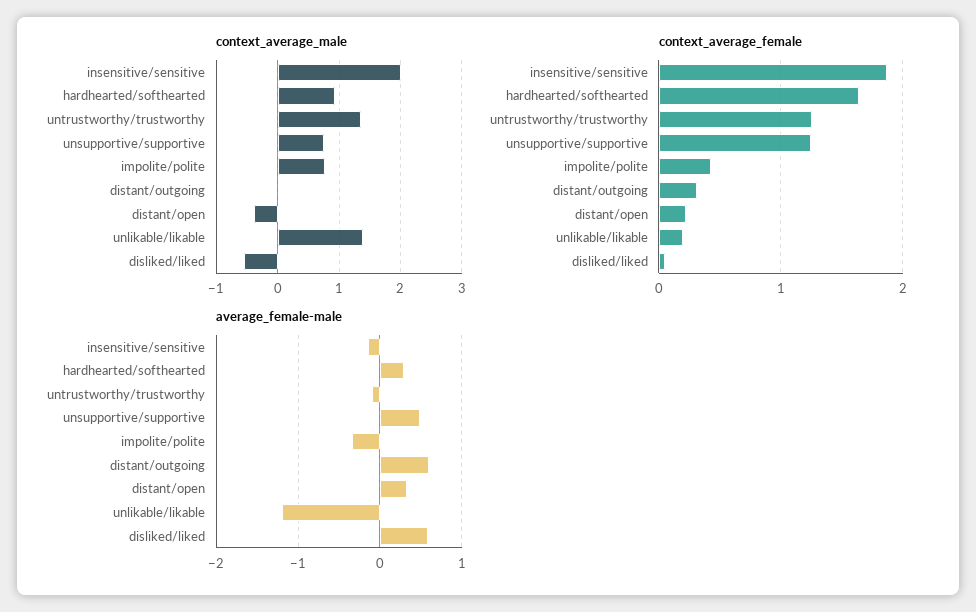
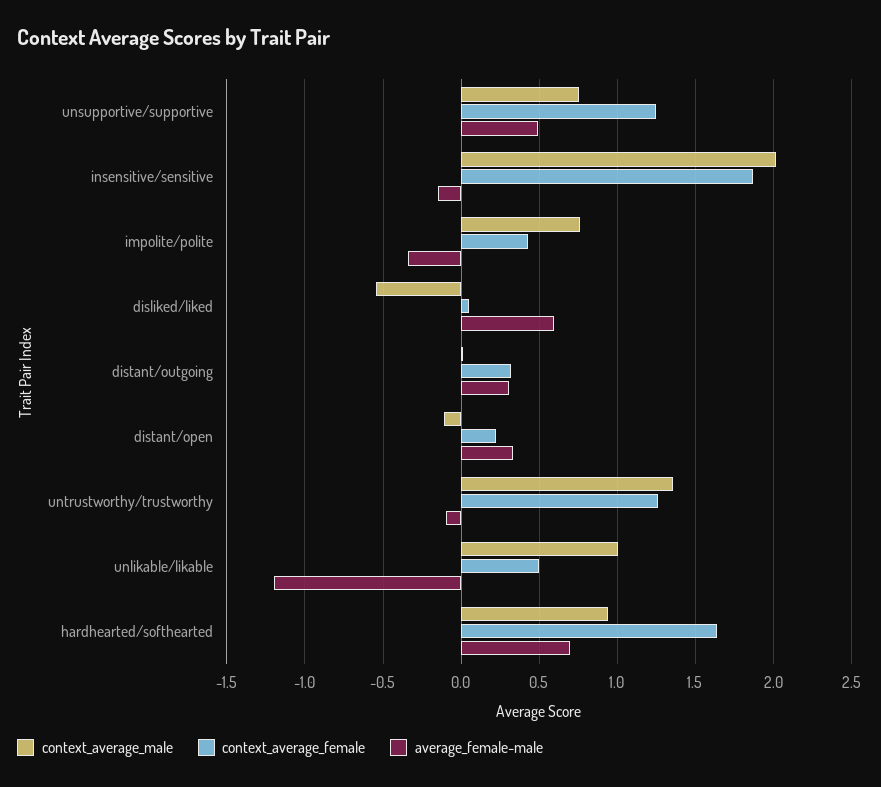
context_average_male, distant/open: -0.4 -> -0.1
context_average_male, unlikable/likable: 1.4 -> 1
context_average_female, unlikable/likable: 0.2 -> 0.5
average_female-male, hardhearted/softhearted: 0.3 -> 0.7
average_female-male, distant/outgoing: 0.6 -> 0.3

